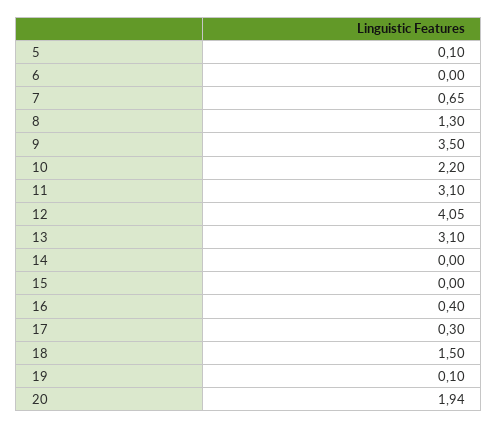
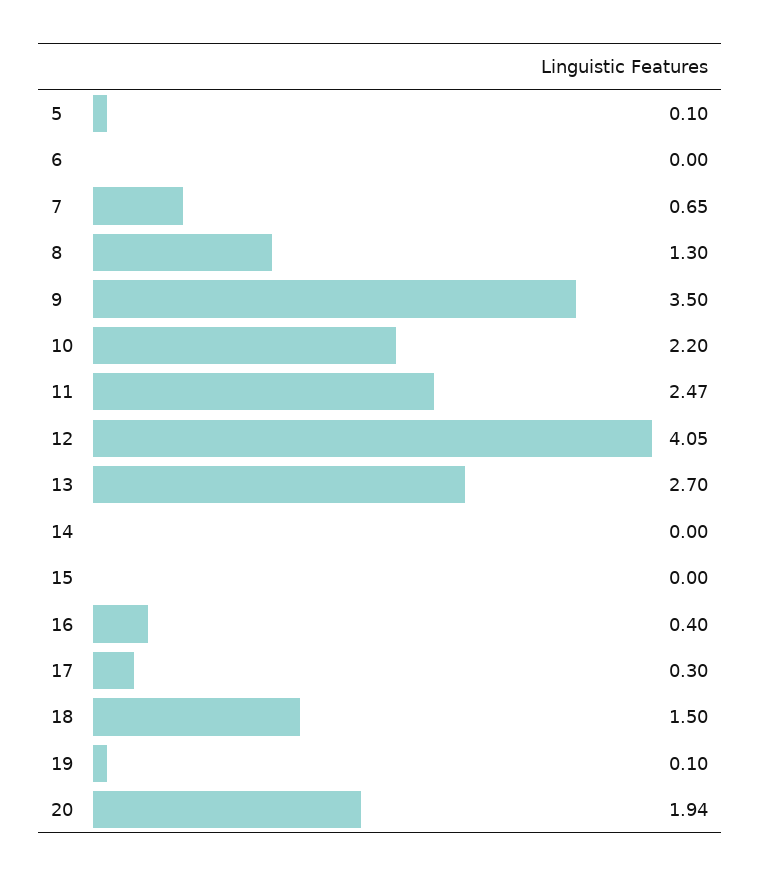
11: 3.1 -> 2.47
13: 3.1 -> 2.7

